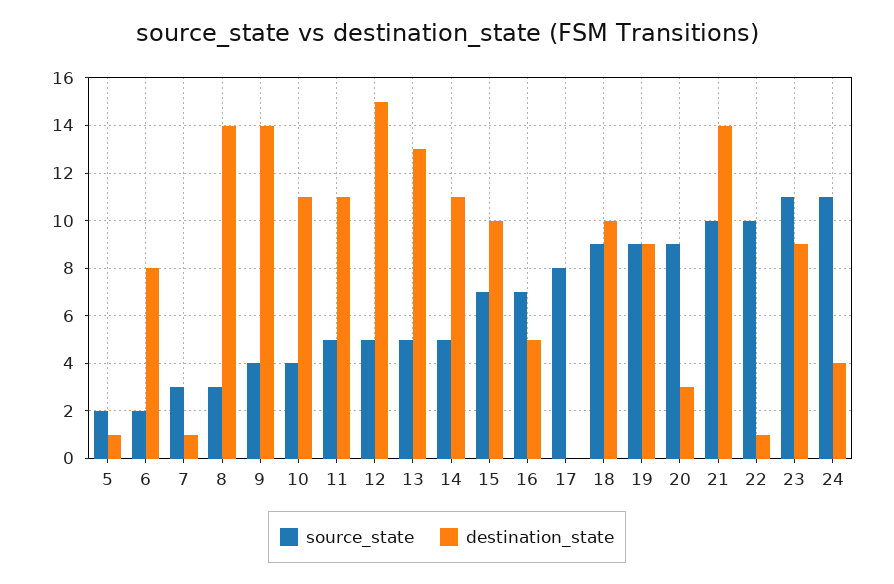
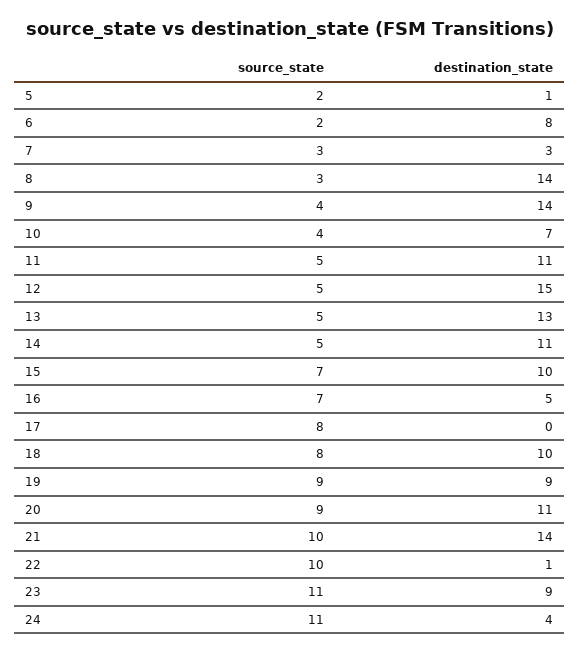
destination_state, 7: 1 -> 3
destination_state, 10: 11 -> 7
source_state, 18: 9 -> 8
destination_state, 20: 3 -> 11

